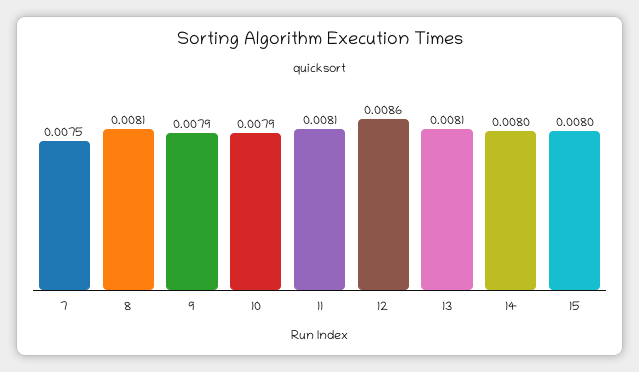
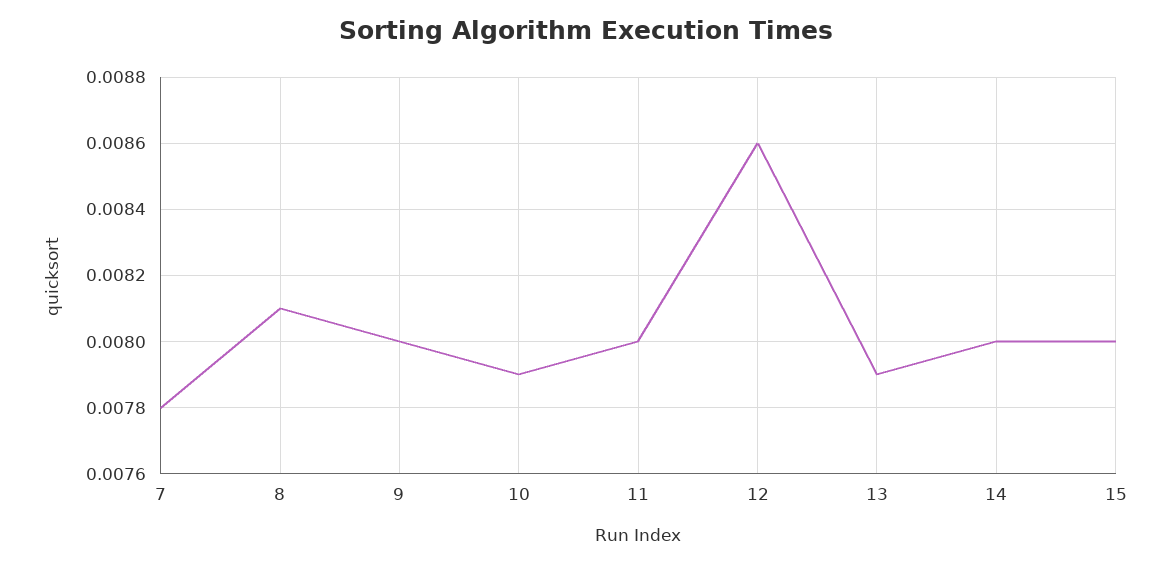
7: 0.0075 -> 0.0078
9: 0.0079 -> 0.008
11: 0.0081 -> 0.008
13: 0.0081 -> 0.0079

